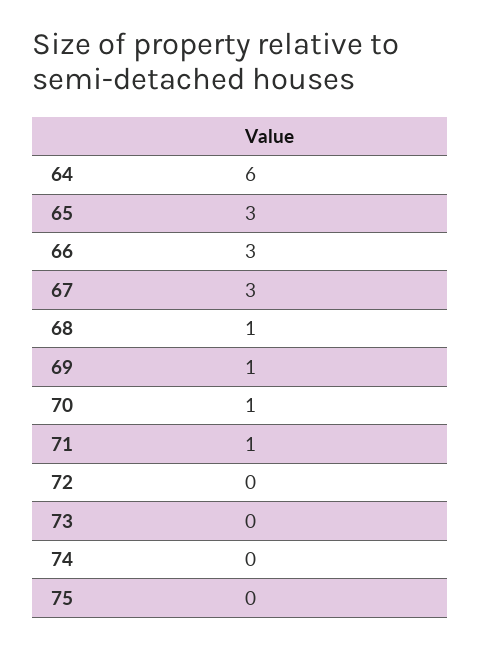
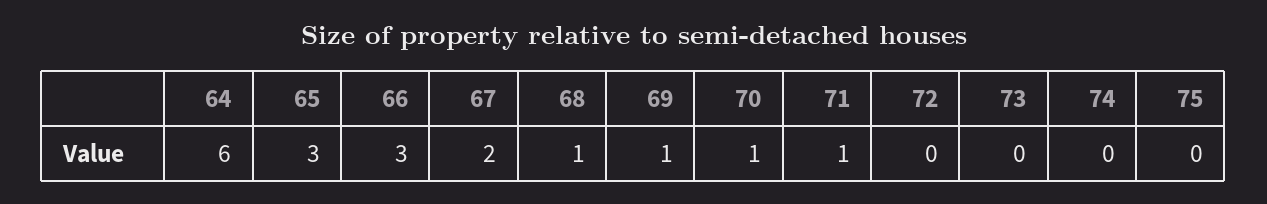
67: 3 -> 2

